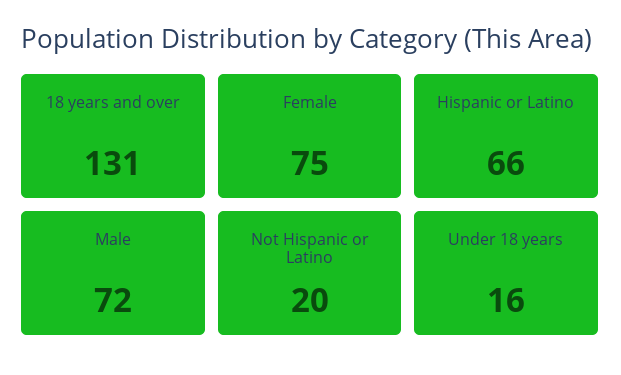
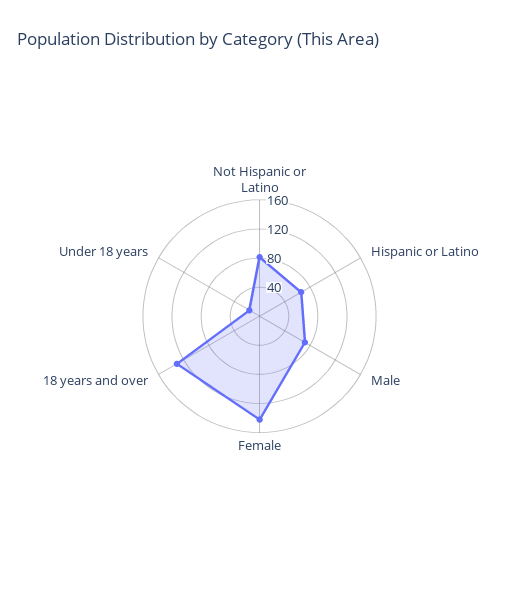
Female: 75 -> 140
Not Hispanic or Latino: 20 -> 80

